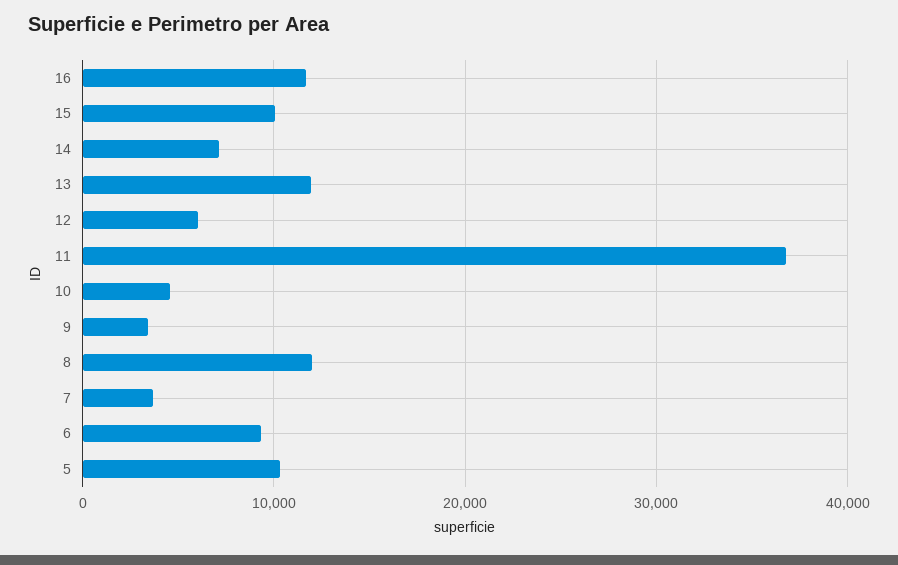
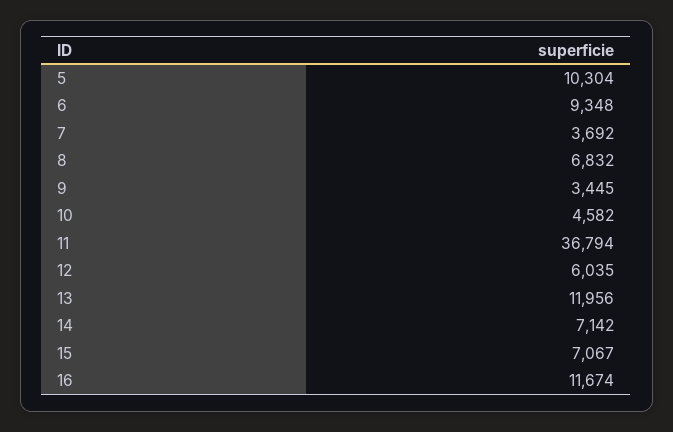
15: 10000 -> 7067
8: 12000 -> 6832

